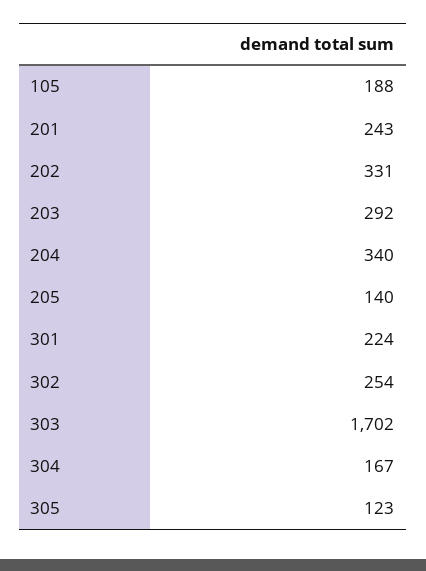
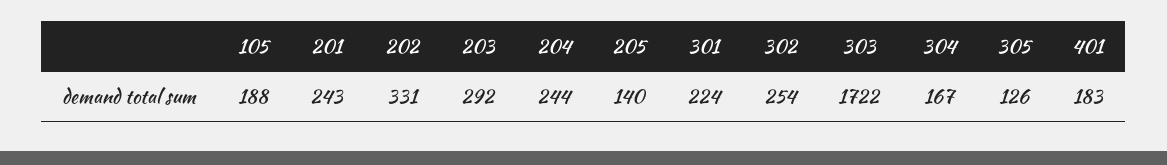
204: 340 -> 244
303: 1702 -> 1722
305: 123 -> 126
401: none -> 183

